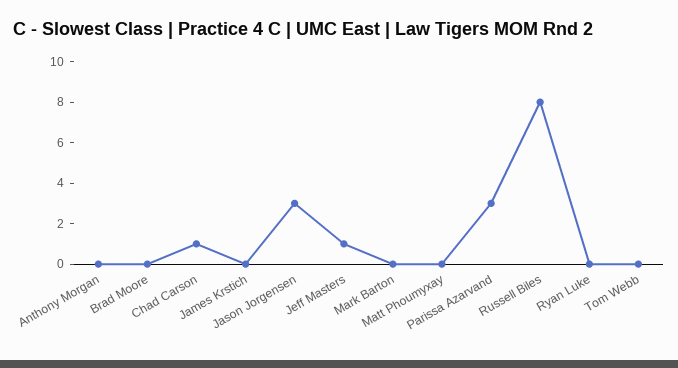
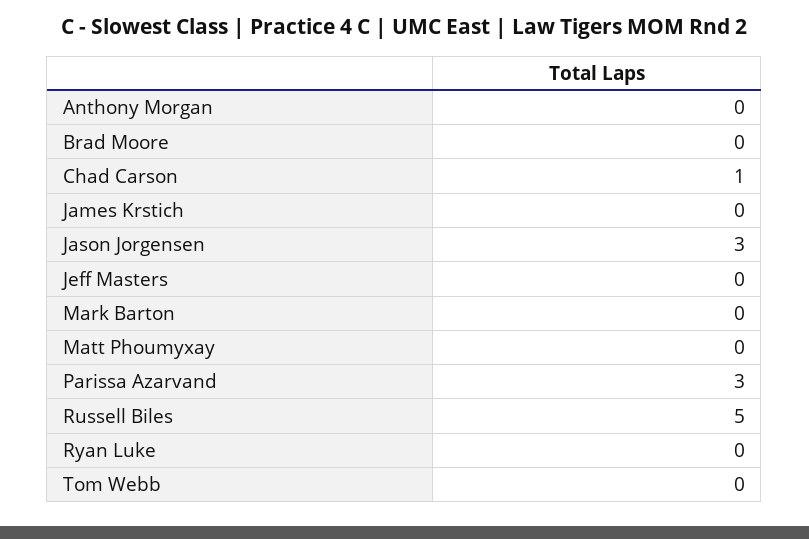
Jeff Masters: 1 -> 0
Russell Biles: 8 -> 5

